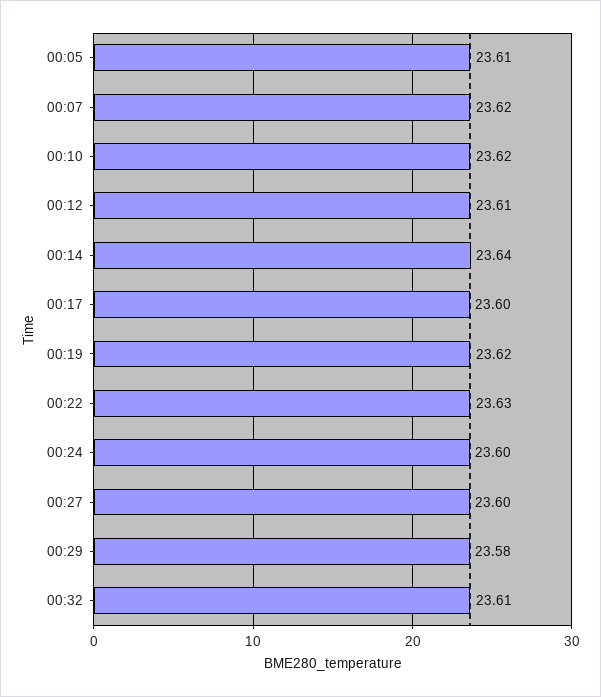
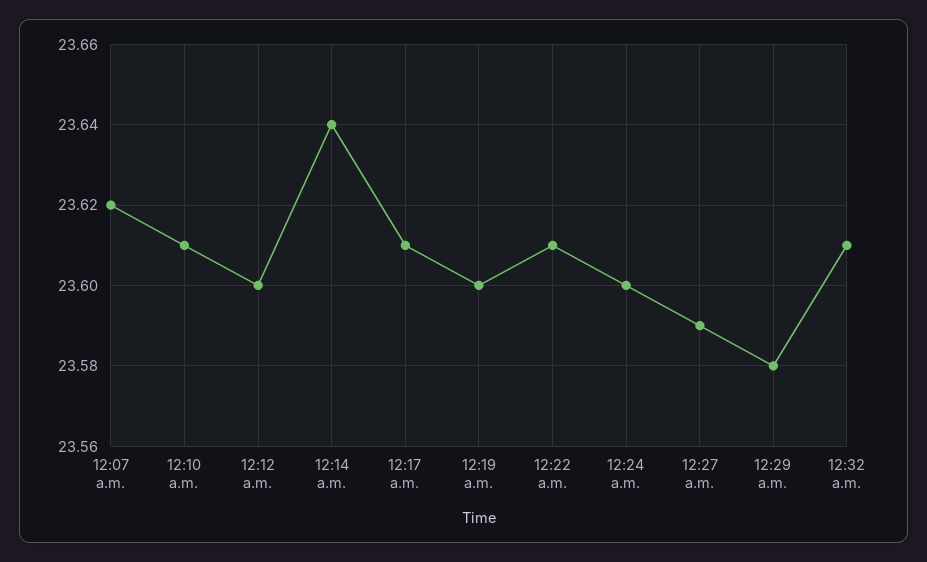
00:05: 23.61 -> none
00:10: 23.62 -> 23.61
00:12: 23.61 -> 23.6
00:17: 23.6 -> 23.61
00:19: 23.62 -> 23.6
00:22: 23.63 -> 23.61
00:27: 23.6 -> 23.59

